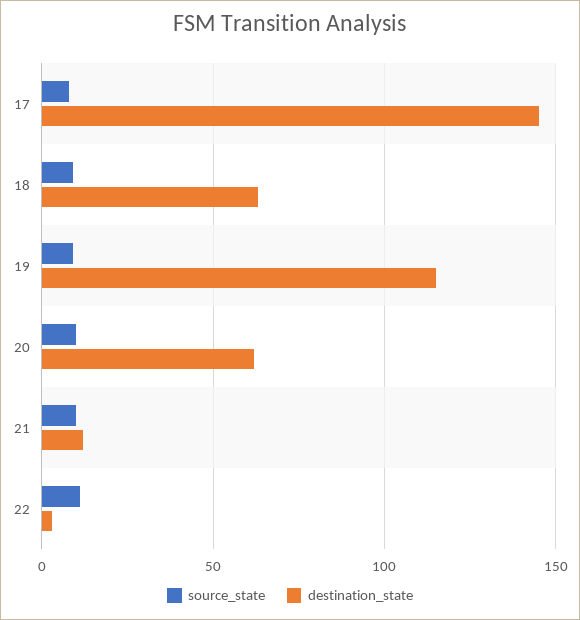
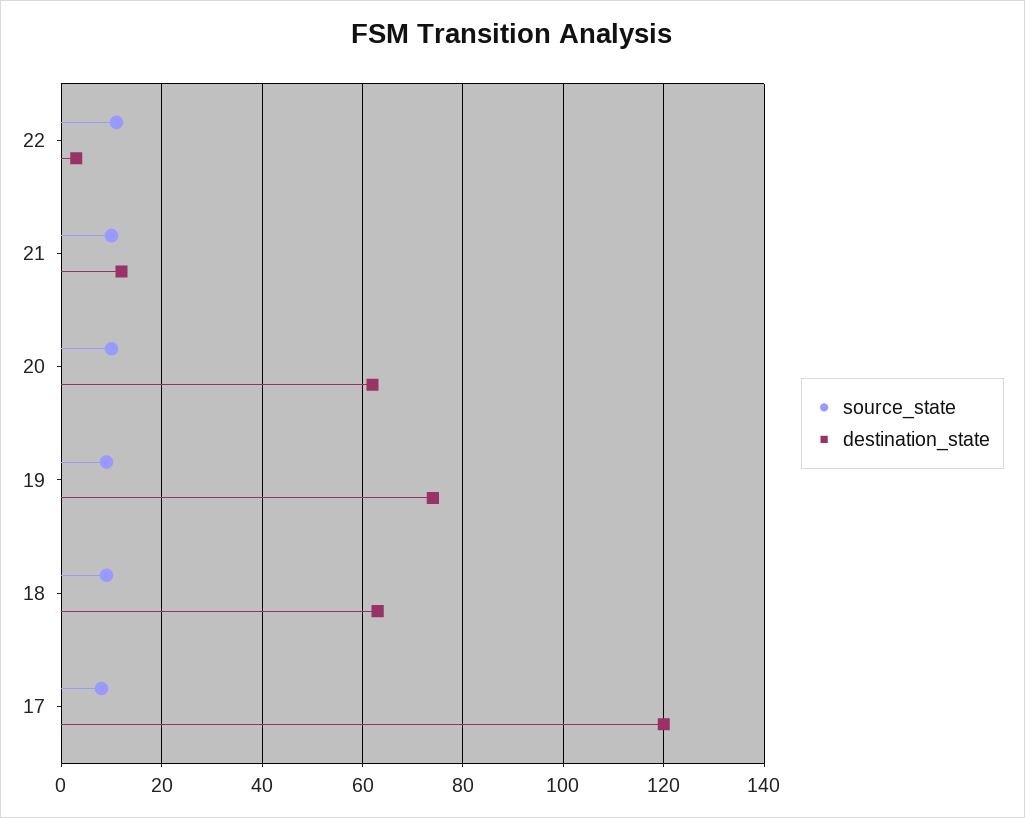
destination_state, 17: 145 -> 120
destination_state, 19: 115 -> 75

